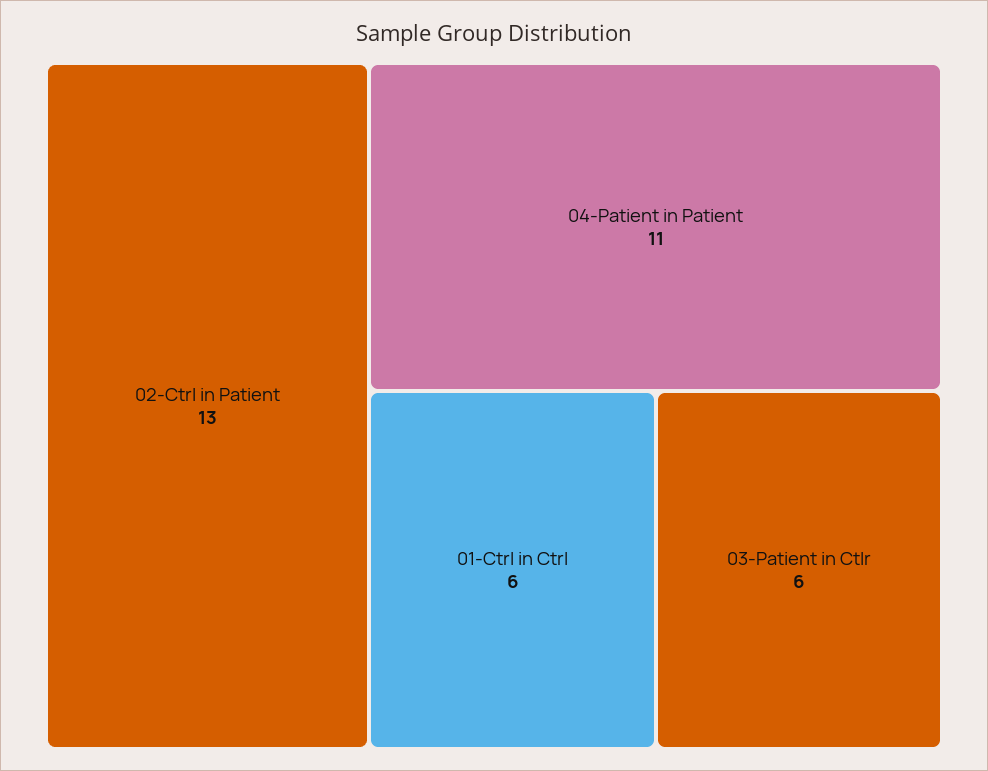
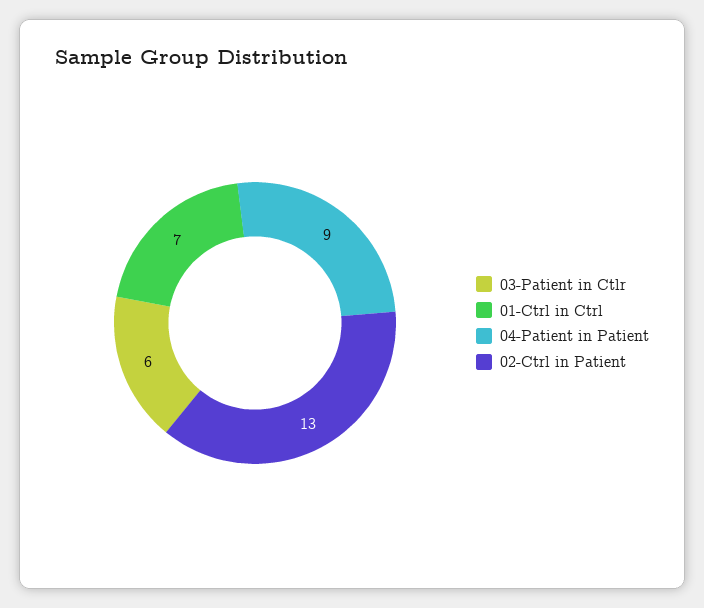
04-Patient in Patient: 11 -> 9
01-Ctrl in Ctrl: 6 -> 7

